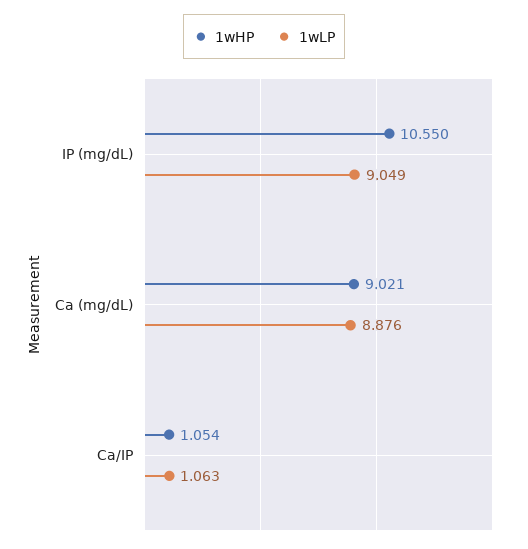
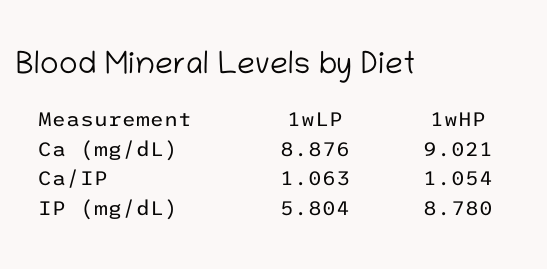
1wHP, IP (mg/dL): 10.55 -> 8.78
1wLP, IP (mg/dL): 9.049 -> 5.804

